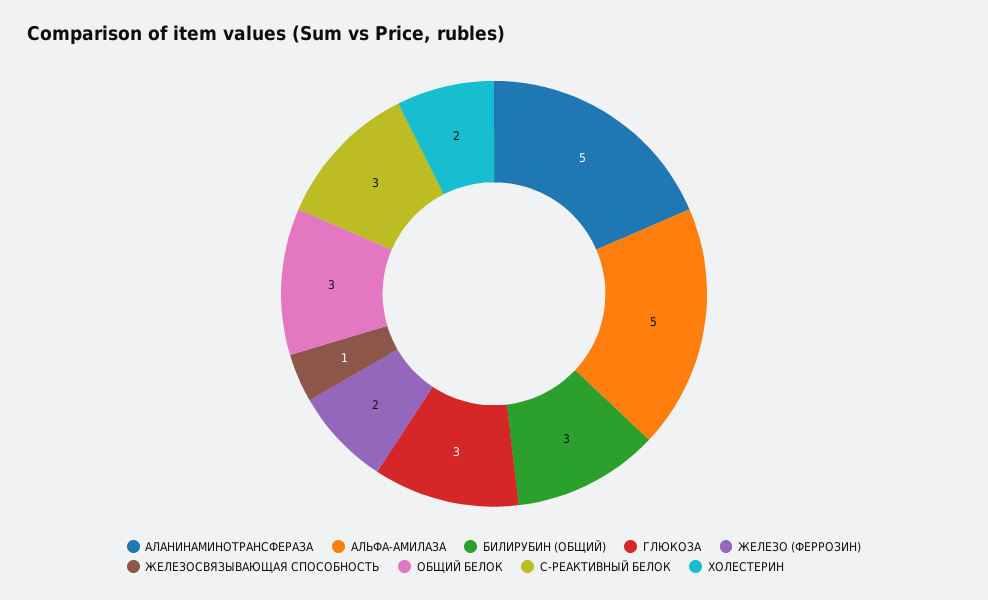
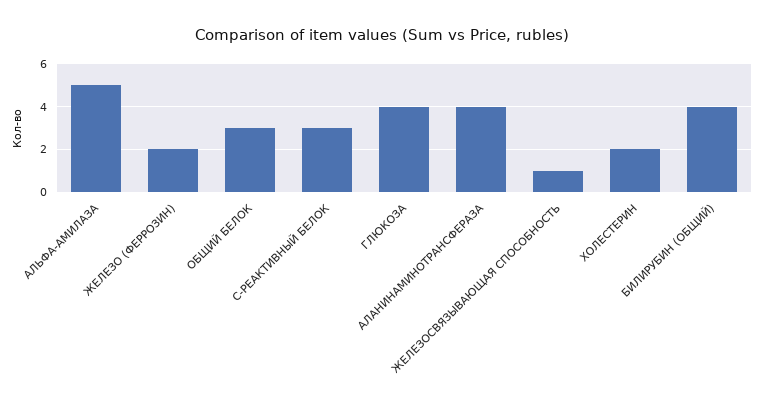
АЛАНИНАМИНОТРАНСФЕРАЗА: 5 -> 4
БИЛИРУБИН (ОБЩИЙ): 3 -> 4
ГЛЮКОЗА: 3 -> 4

